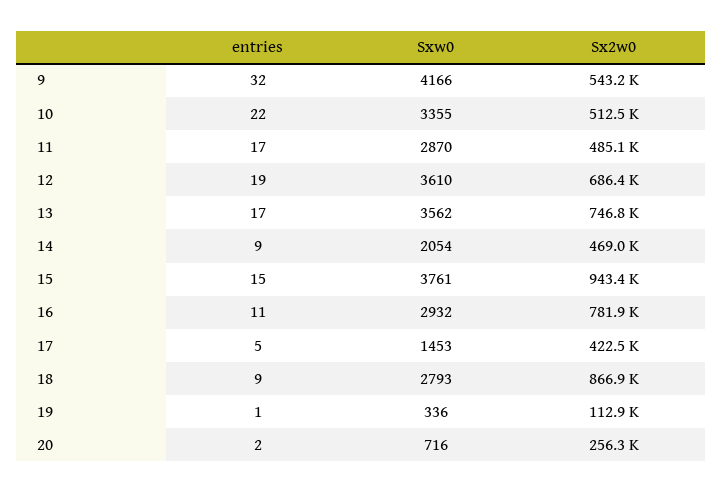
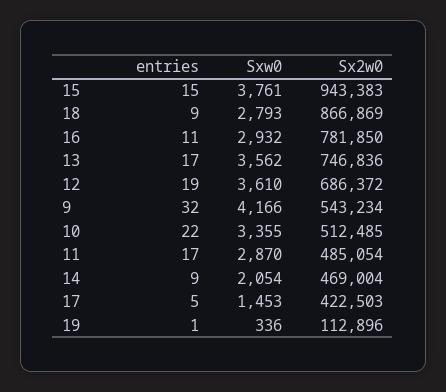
entries, 20: 2 -> none
Sxw0, 20: 716 -> none
Sx2w0, 20: 256300 -> none

